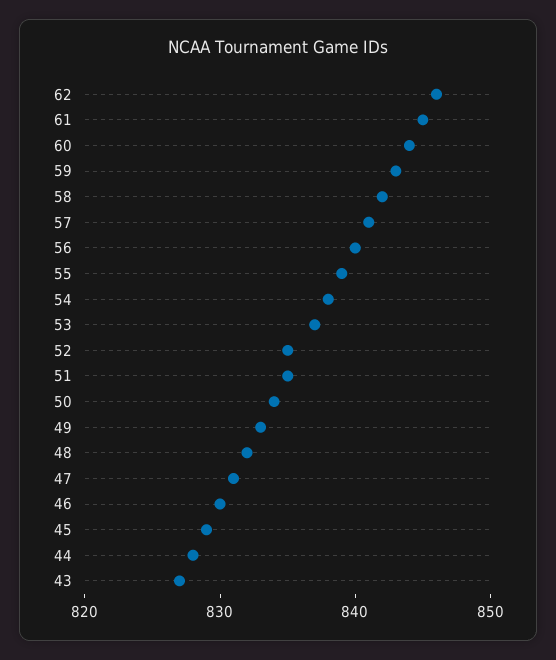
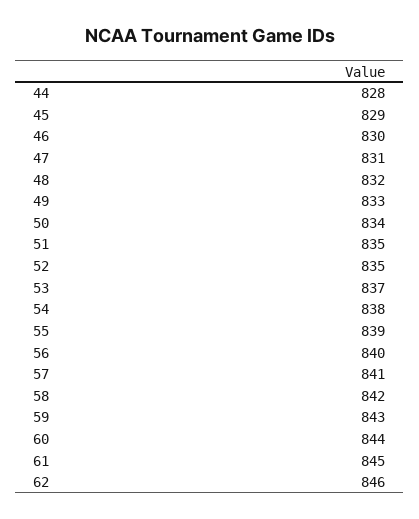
43: 827 -> none

